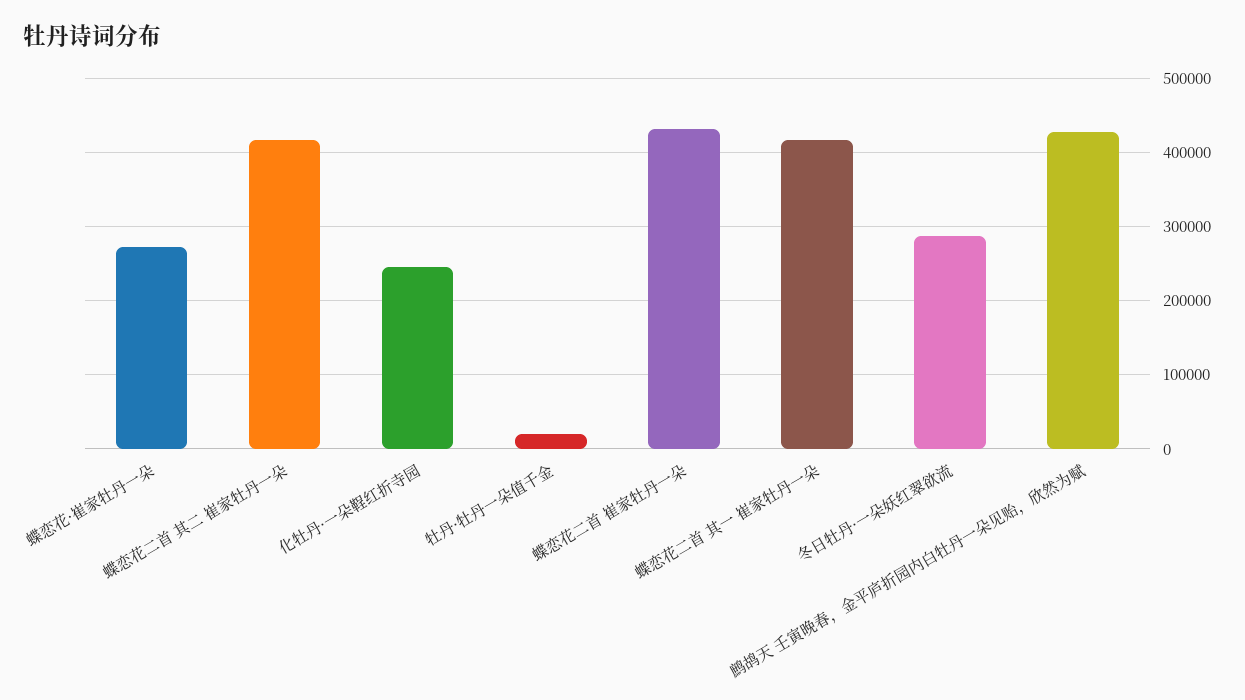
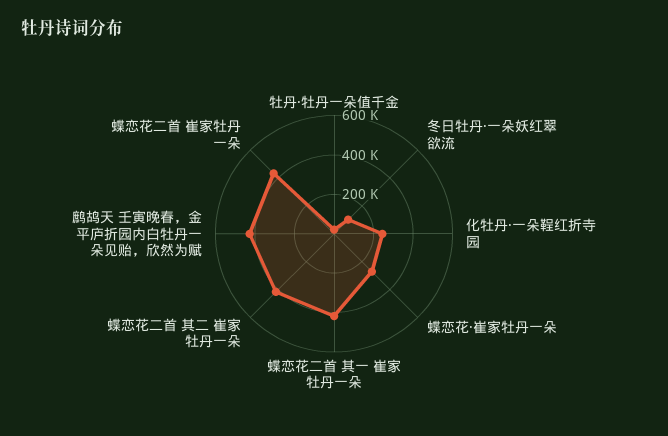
冬日牡丹·一朵妖红翠欲流: 290000 -> 100000

